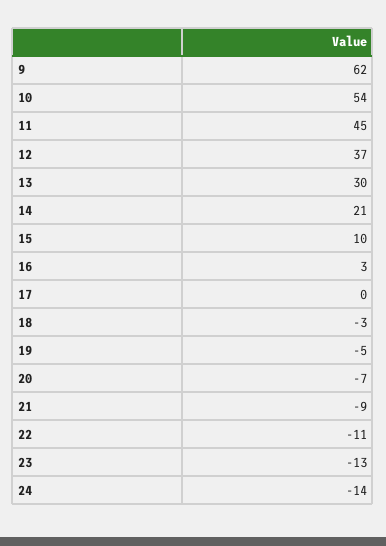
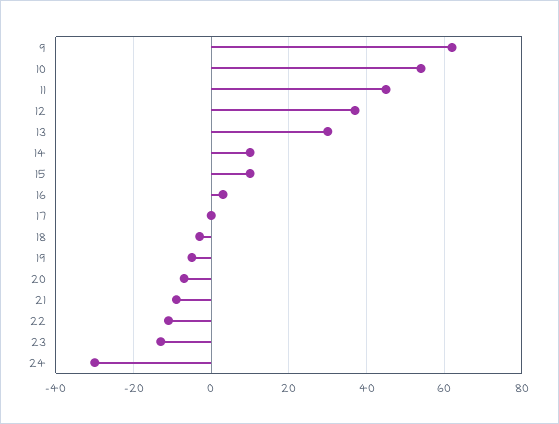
14: 21 -> 10
24: -14 -> -30

